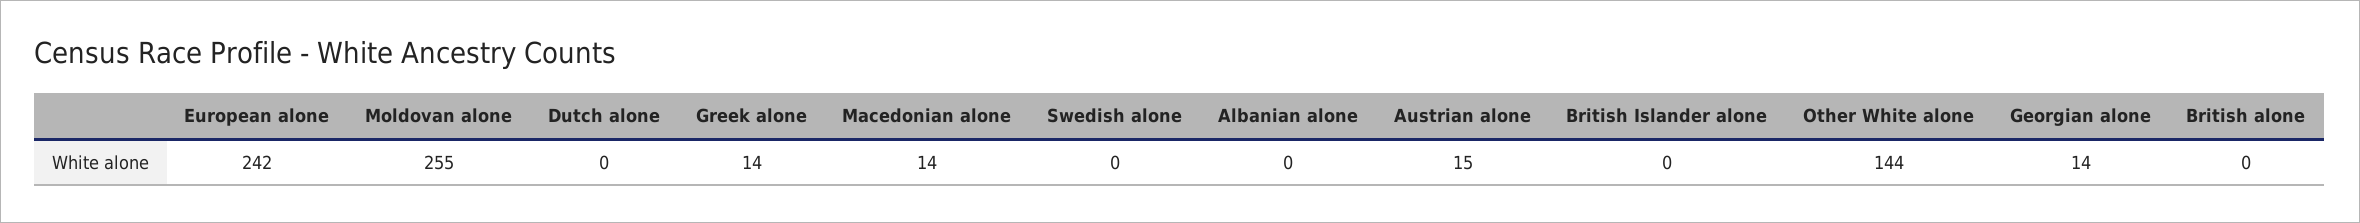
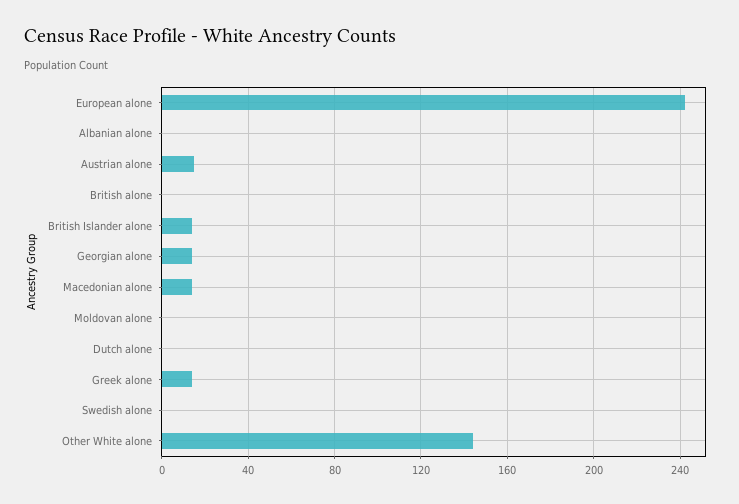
Moldovan alone: 255 -> 0
British Islander alone: 0 -> 15

